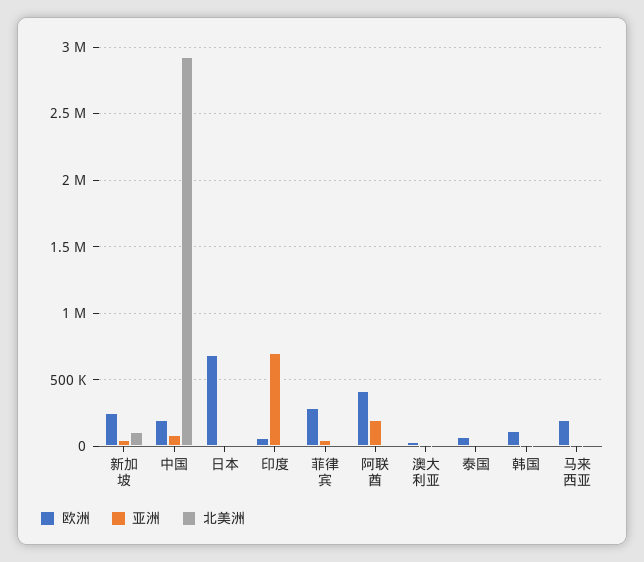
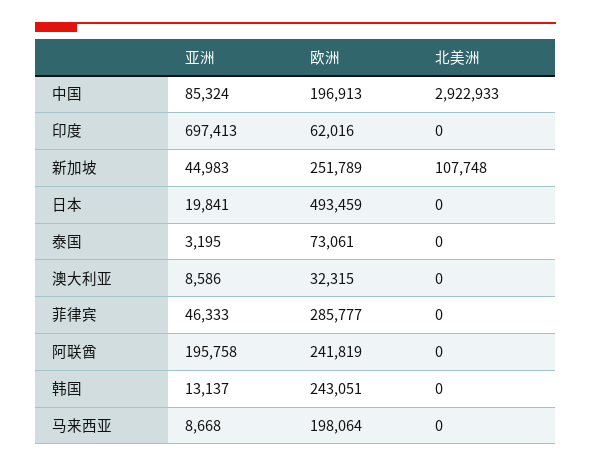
欧洲, 日本: 700000 -> 493459
欧洲, 阿联酋: 400000 -> 241819
欧洲, 韩国: 100000 -> 243051

